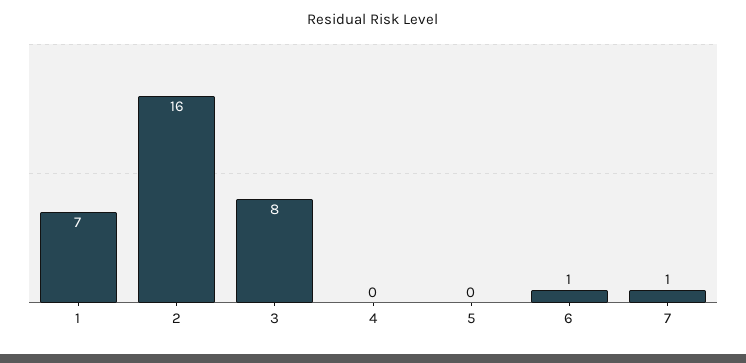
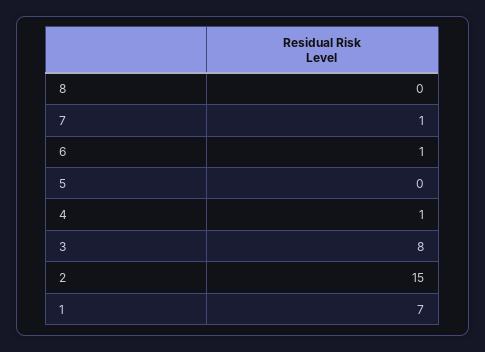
2: 16 -> 15
4: 0 -> 1
8: none -> 0

